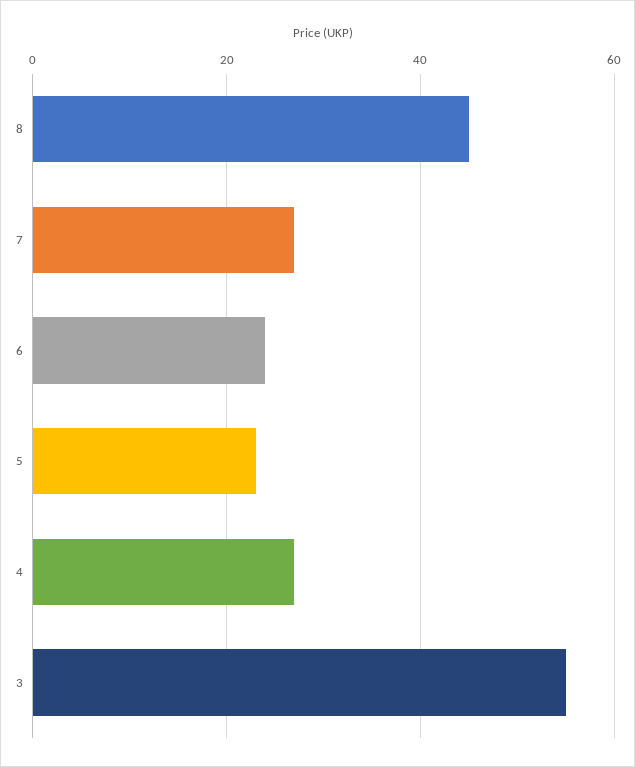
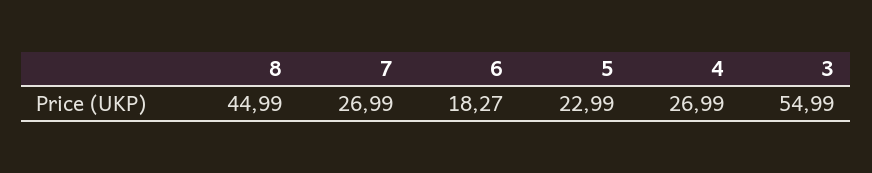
6: 24 -> 18.27

